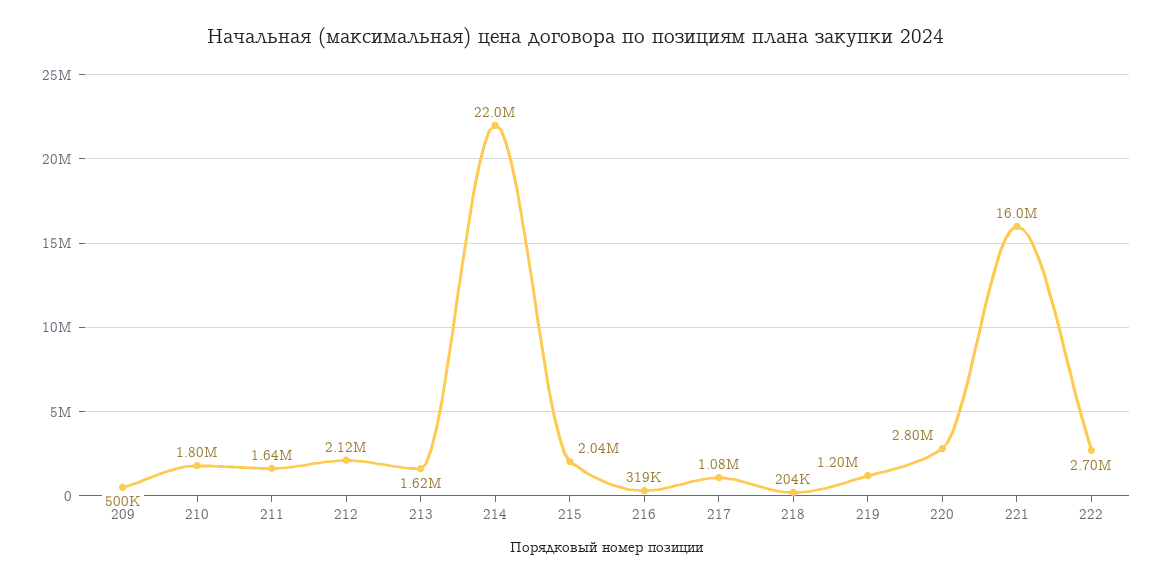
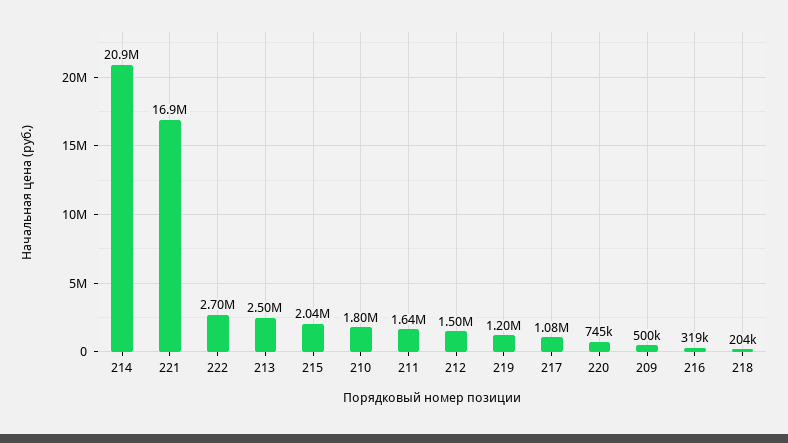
212: 2120000 -> 1500000
213: 1620000 -> 2500000
214: 22000000 -> 20900000
220: 2800000 -> 745000
221: 16000000 -> 16900000

